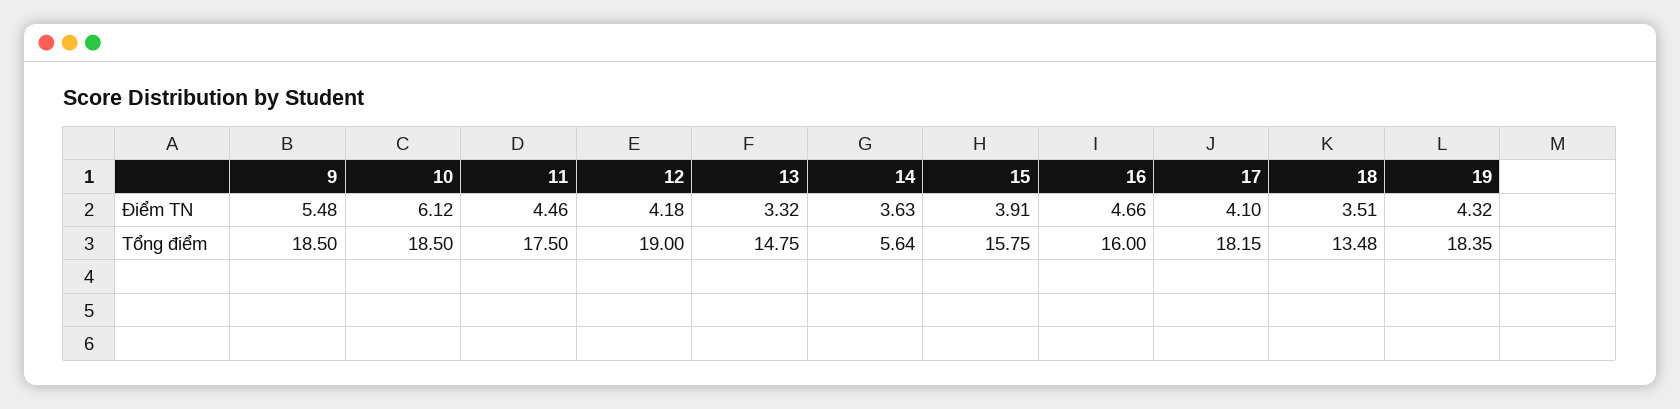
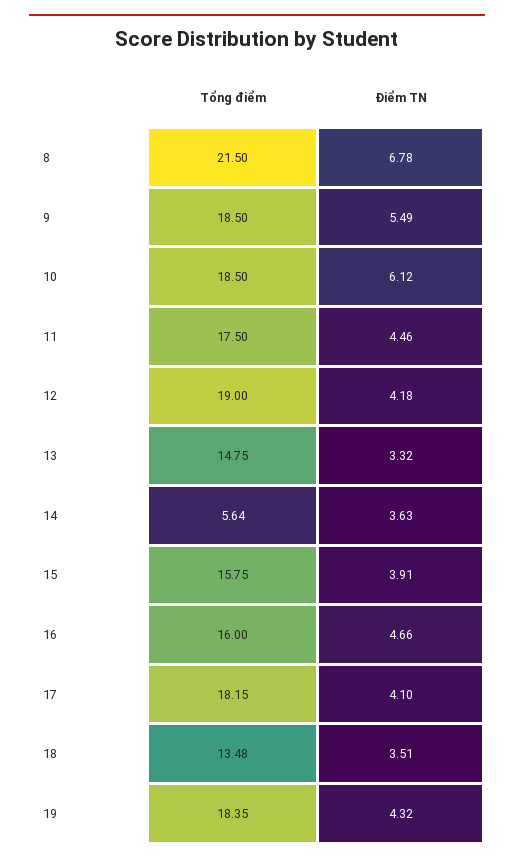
9, Điểm TN: 5.48 -> 5.49
8, Tổng điểm: none -> 21.5
8, Điểm TN: none -> 6.78

